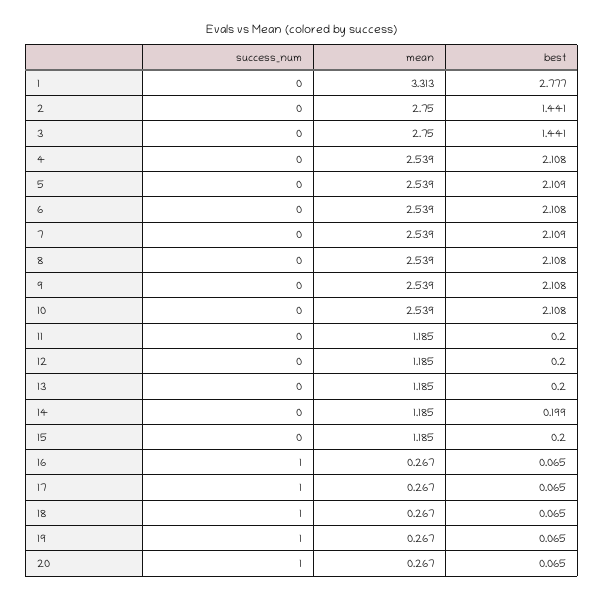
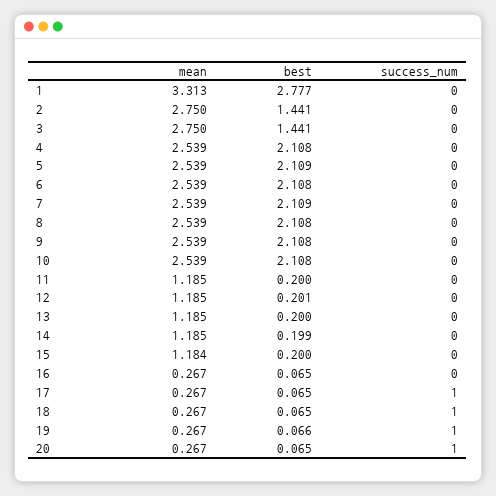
best, 12: 0.2 -> 0.201
mean, 15: 1.185 -> 1.184
success_num, 16: 1 -> 0
best, 19: 0.065 -> 0.066

